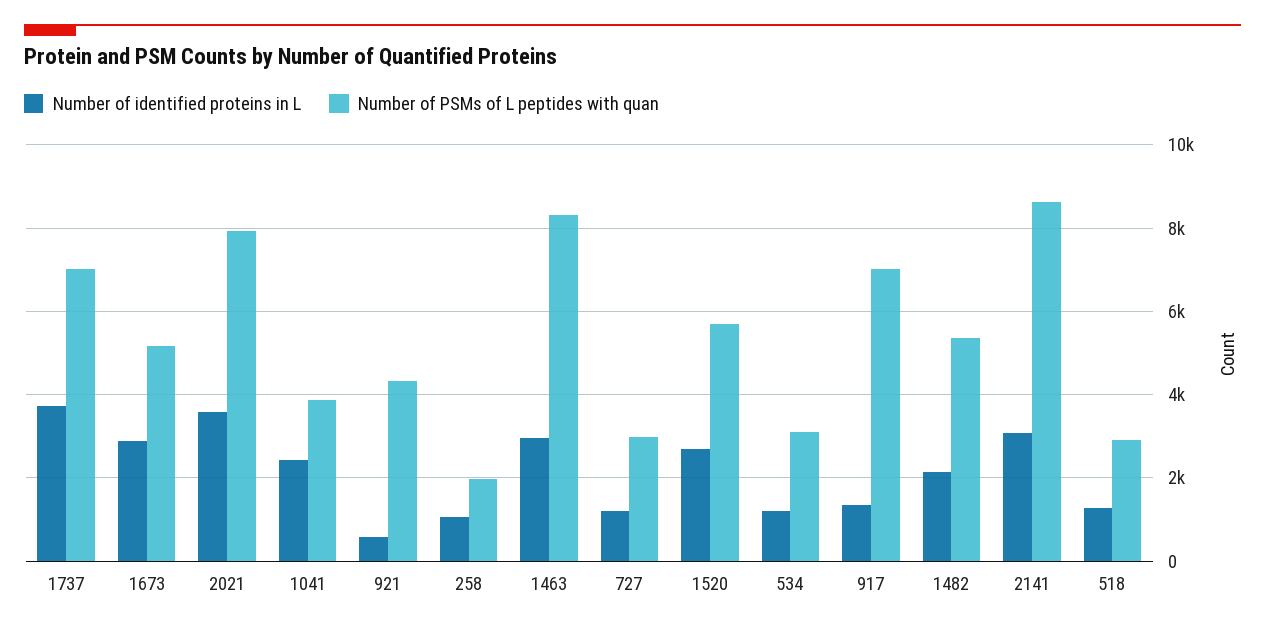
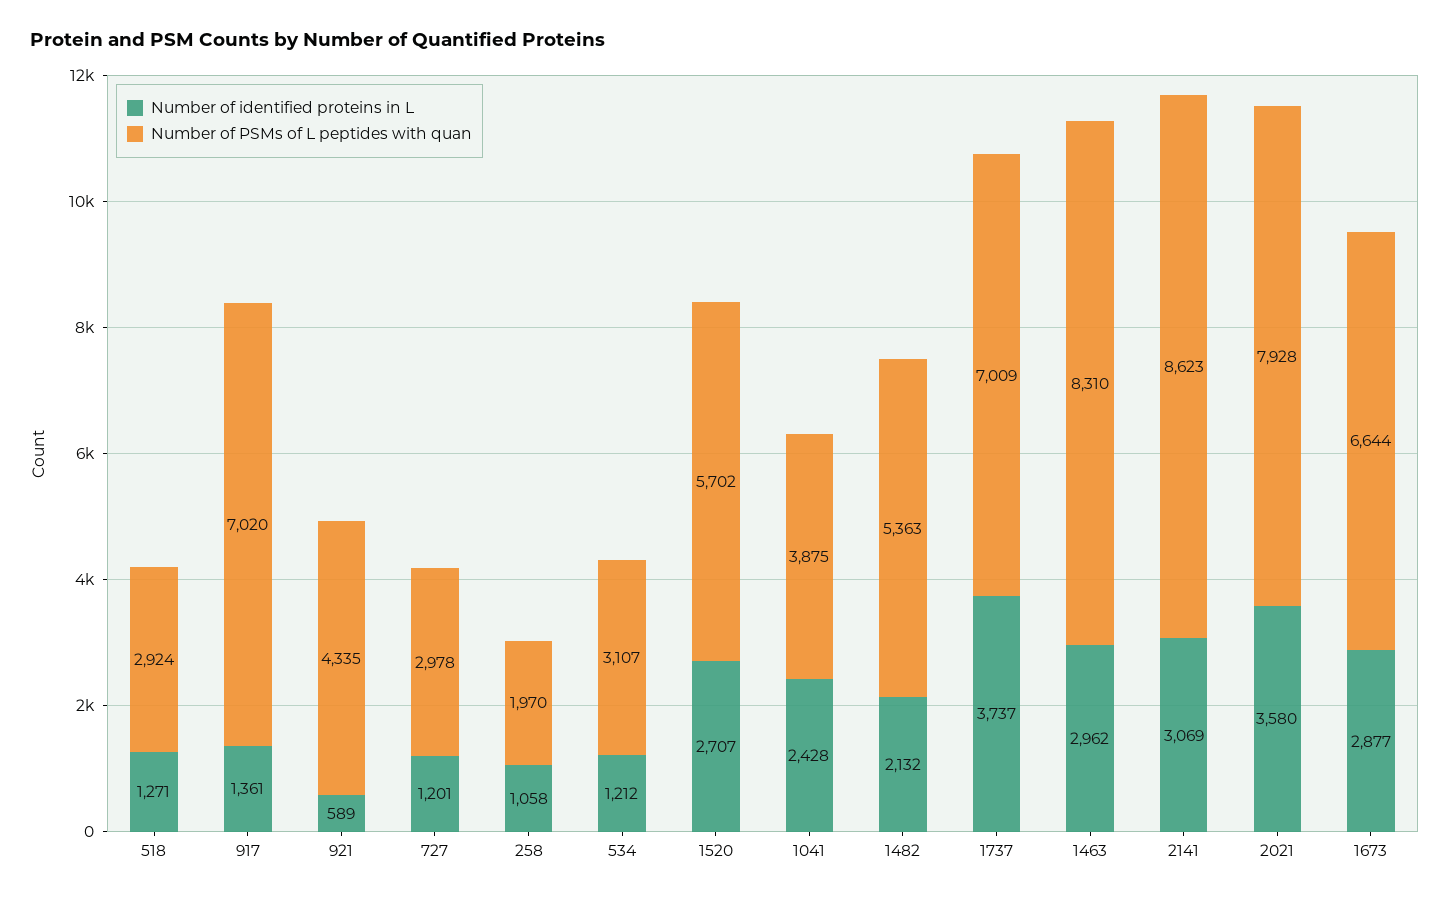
Number of PSMs of L peptides with quan, 1673: 5200 -> 6644

